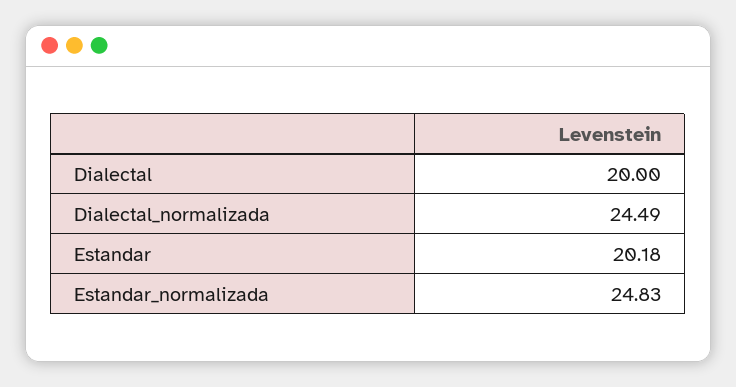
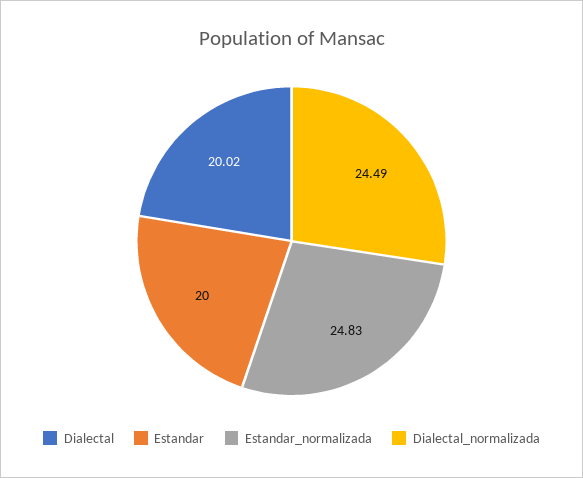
Dialectal: 20 -> 20.02
Estandar: 20.18 -> 20

